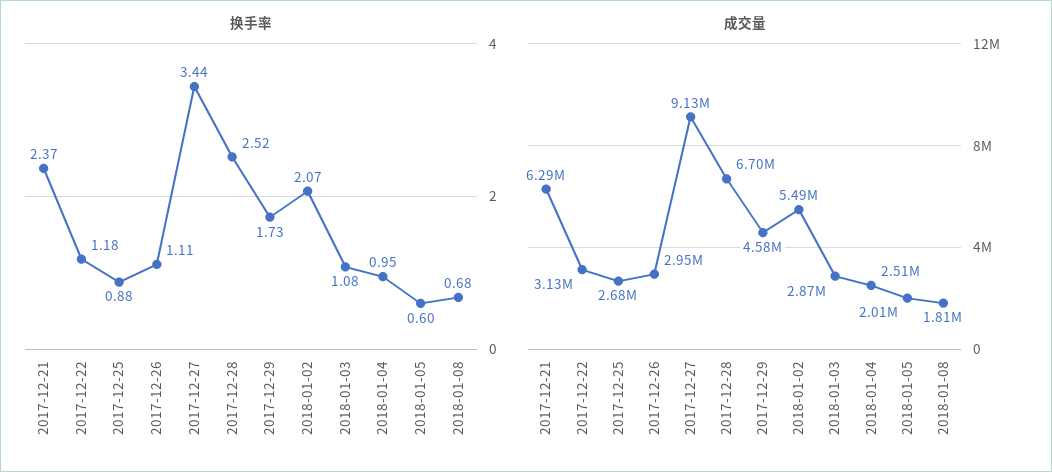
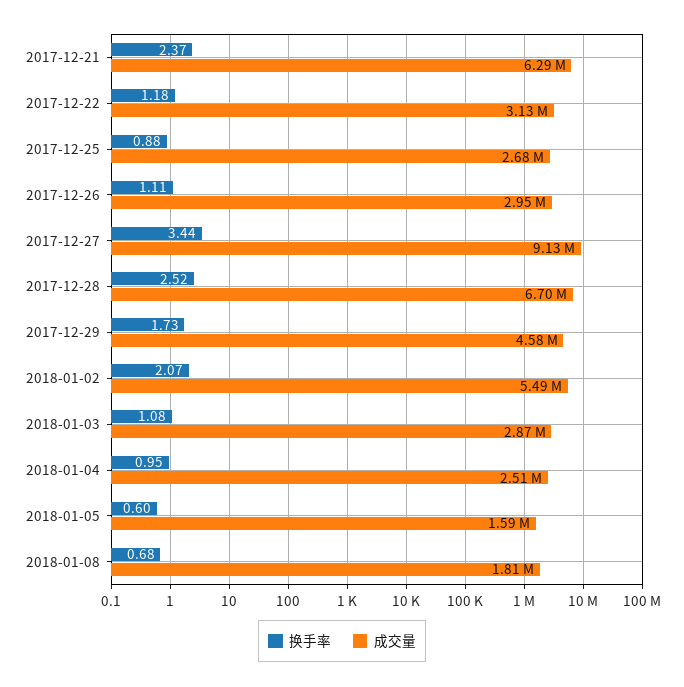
成交量, 2018-01-05: 2010000 -> 1590000

